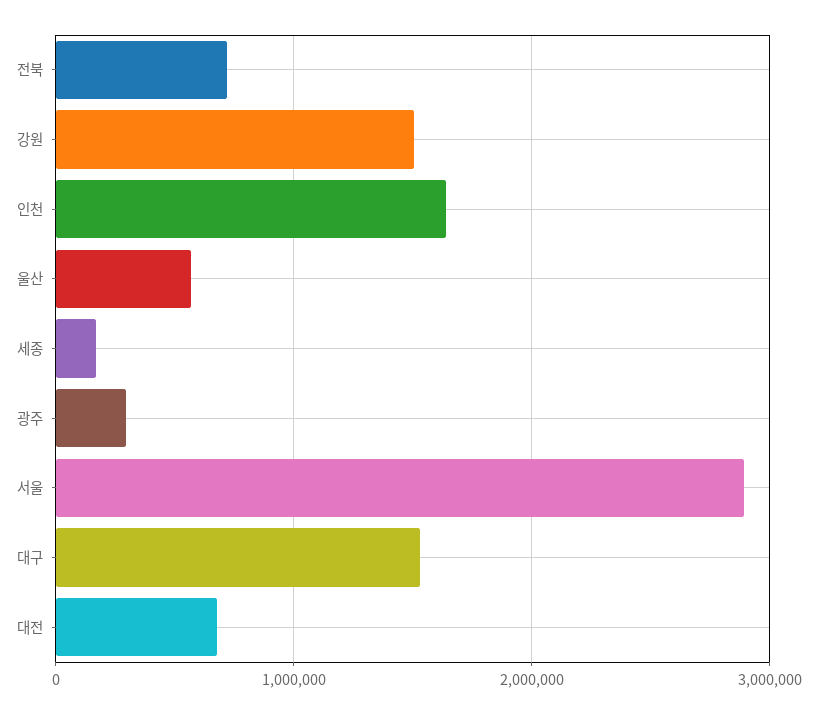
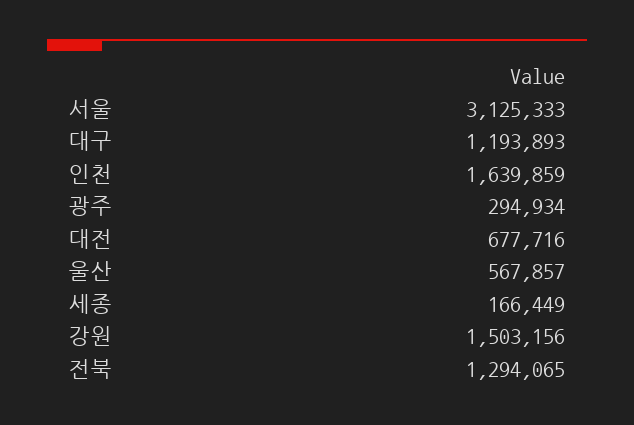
전북: 700000 -> 1294065
서울: 2900000 -> 3125333
대구: 1500000 -> 1193893

